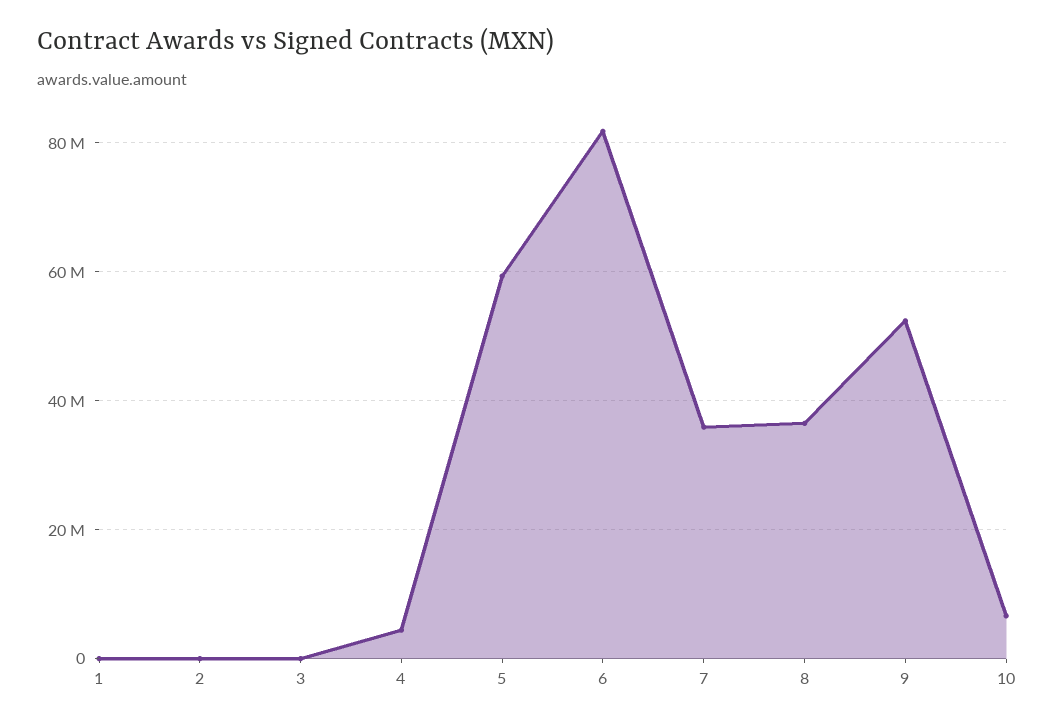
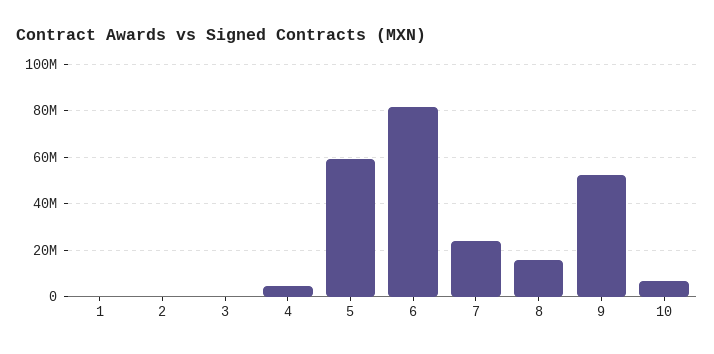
7: 36000000 -> 25000000
8: 36000000 -> 15000000

